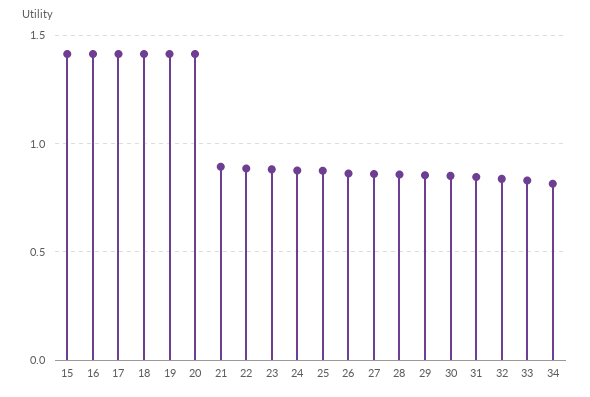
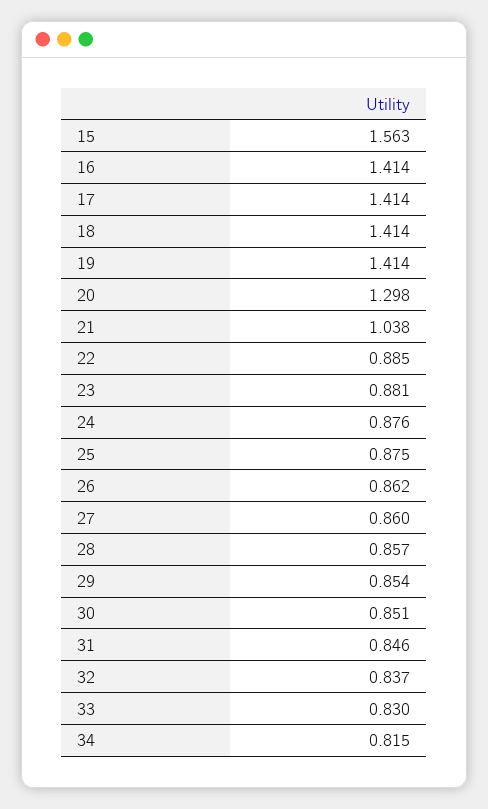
15: 1.4 -> 1.563
20: 1.4 -> 1.298
21: 0.9 -> 1.038

